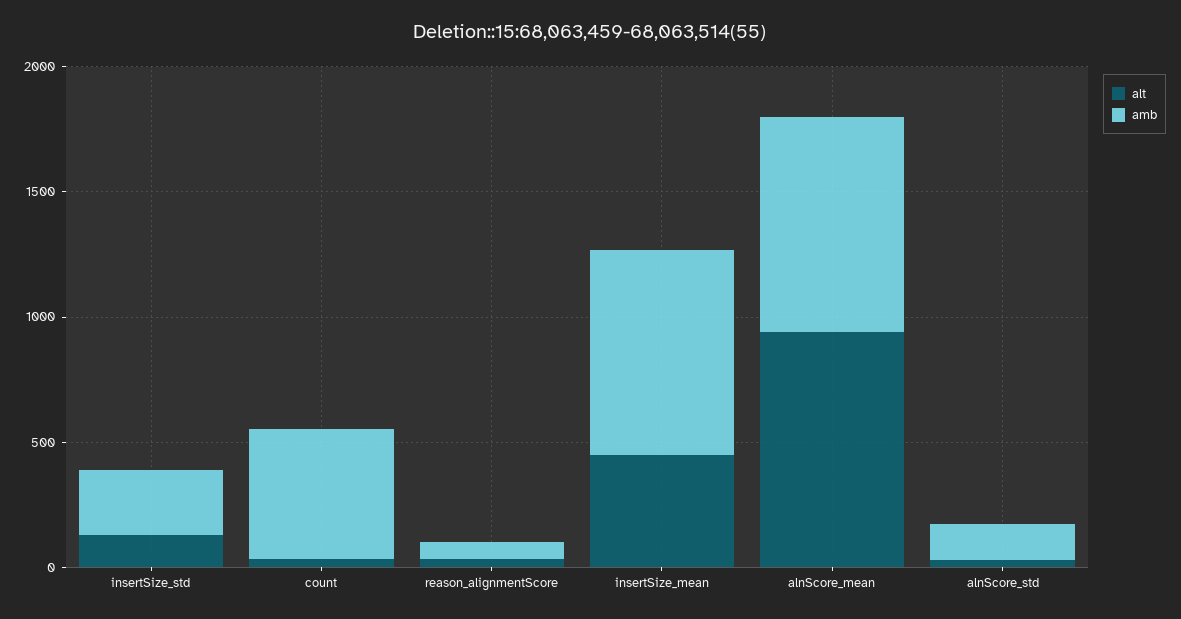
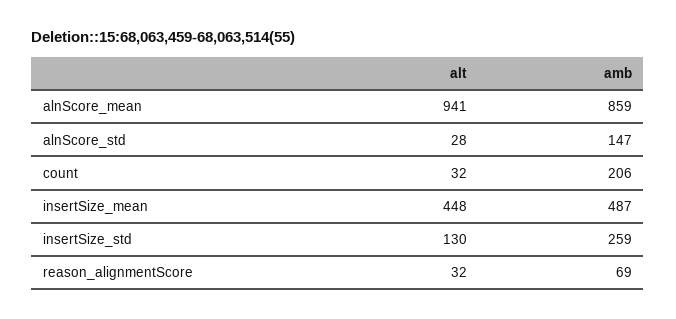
amb, count: 500 -> 206
amb, insertSize_mean: 800 -> 487

